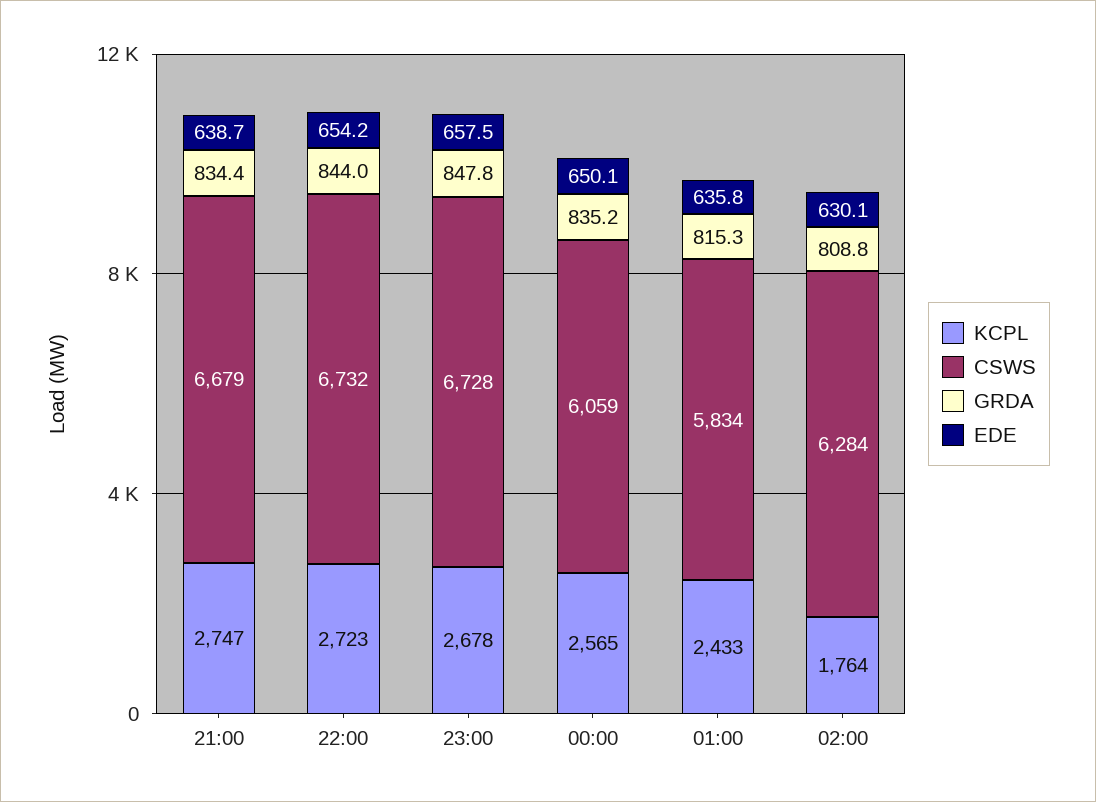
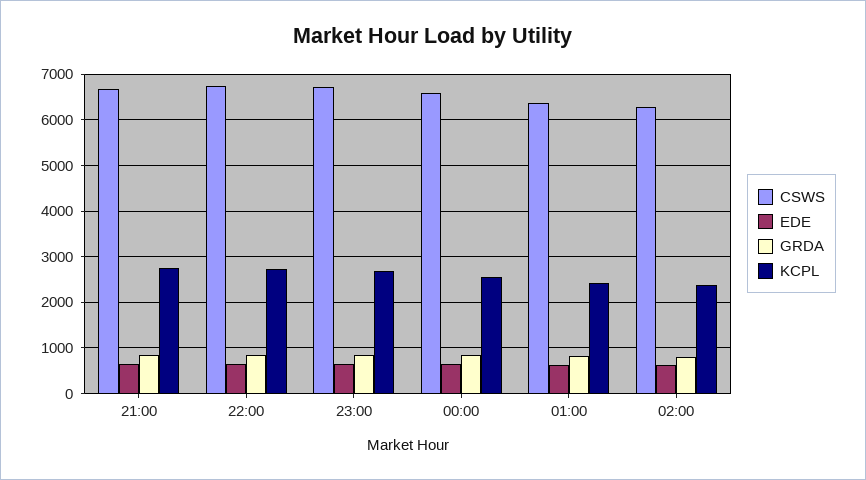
CSWS, 00:00: 6059 -> 6600
CSWS, 01:00: 5834 -> 6400
KCPL, 02:00: 1764 -> 2400

